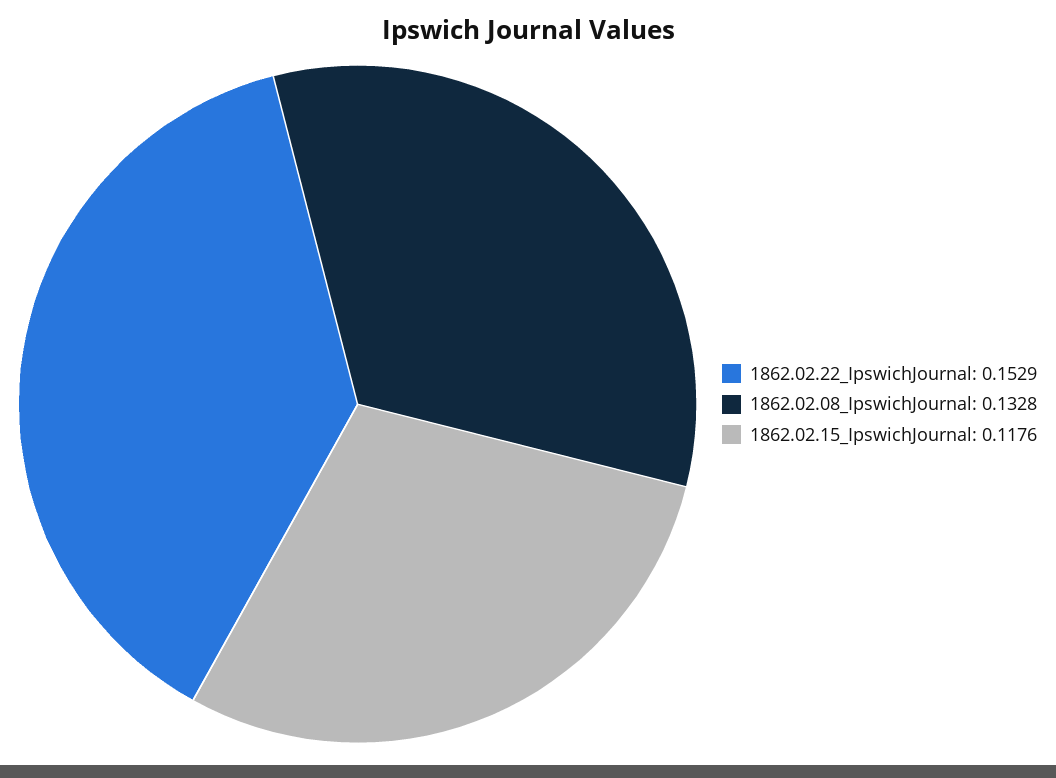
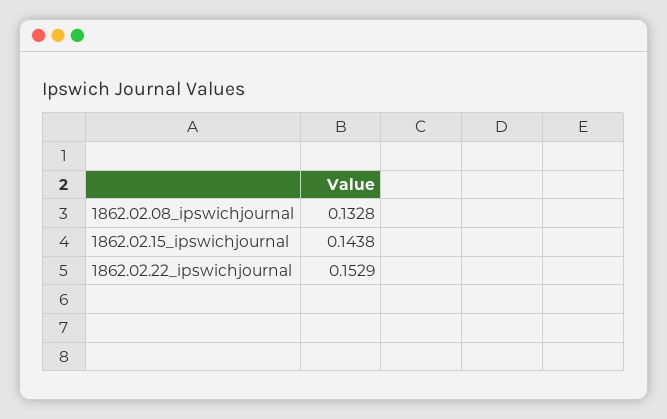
1862.02.15_IpswichJournal: 0.1176 -> 0.1438

